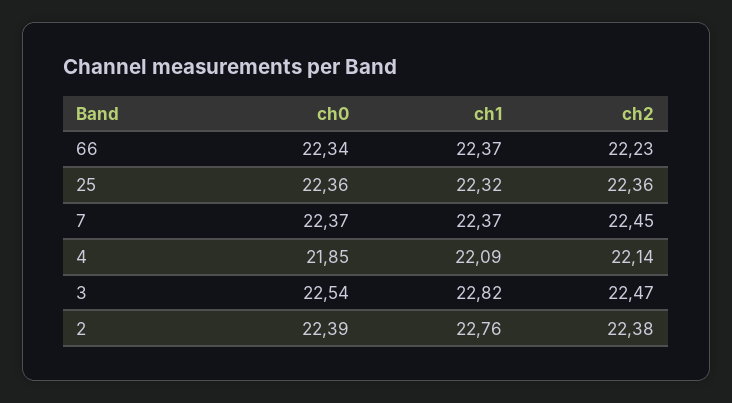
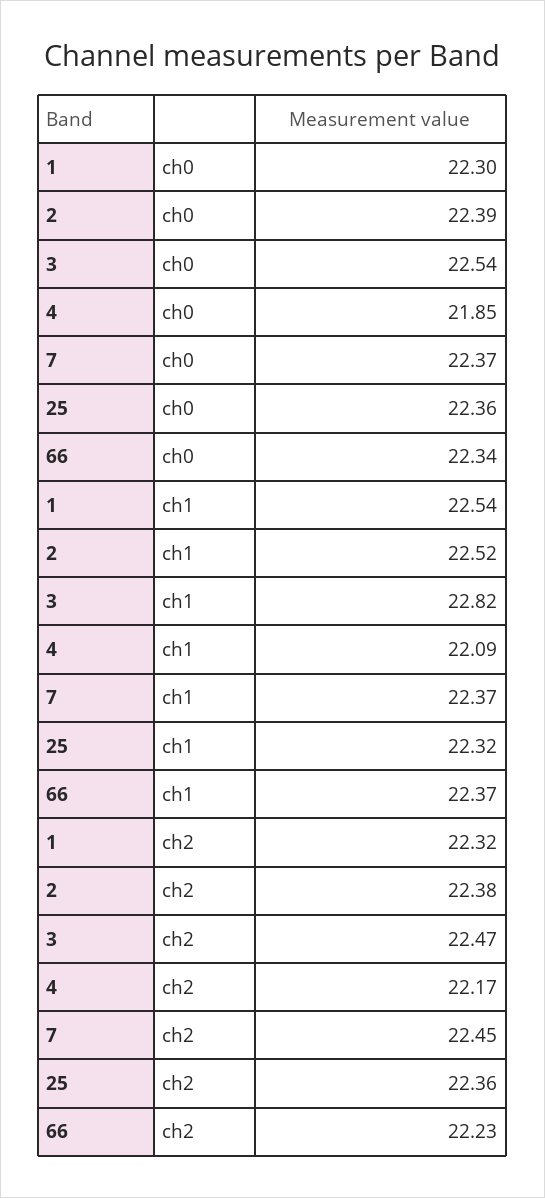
ch2, 4: 22.14 -> 22.17
ch1, 2: 22.76 -> 22.52
ch0, 1: none -> 22.3
ch1, 1: none -> 22.54
ch2, 1: none -> 22.32

